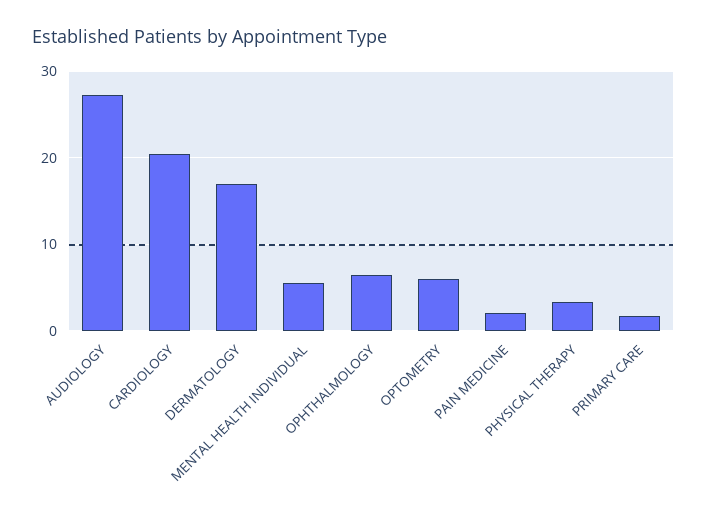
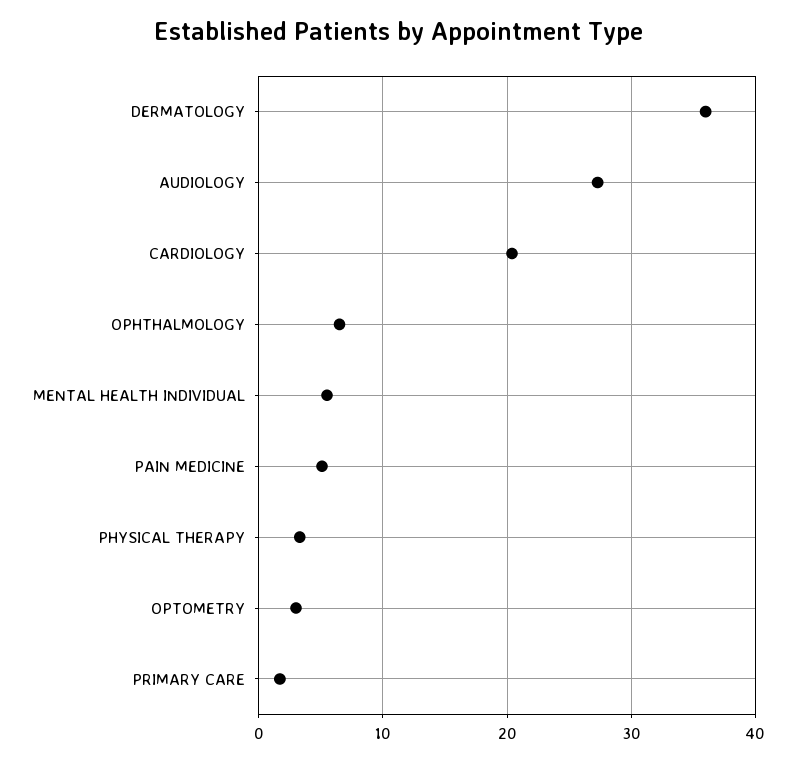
DERMATOLOGY: 17 -> 36
OPTOMETRY: 6 -> 3
PAIN MEDICINE: 2 -> 5

